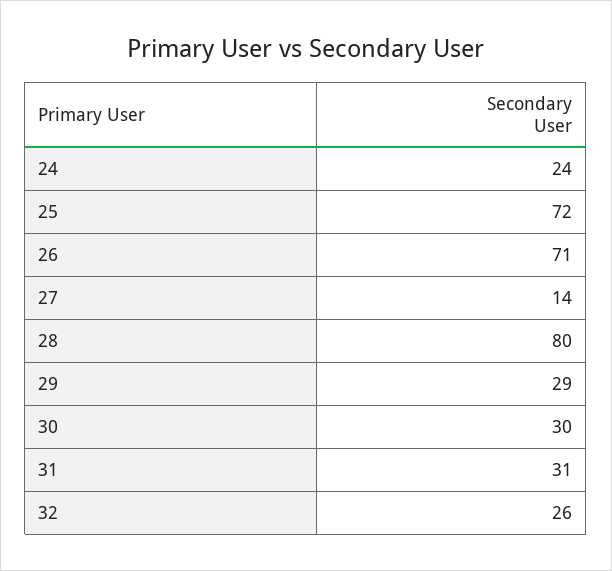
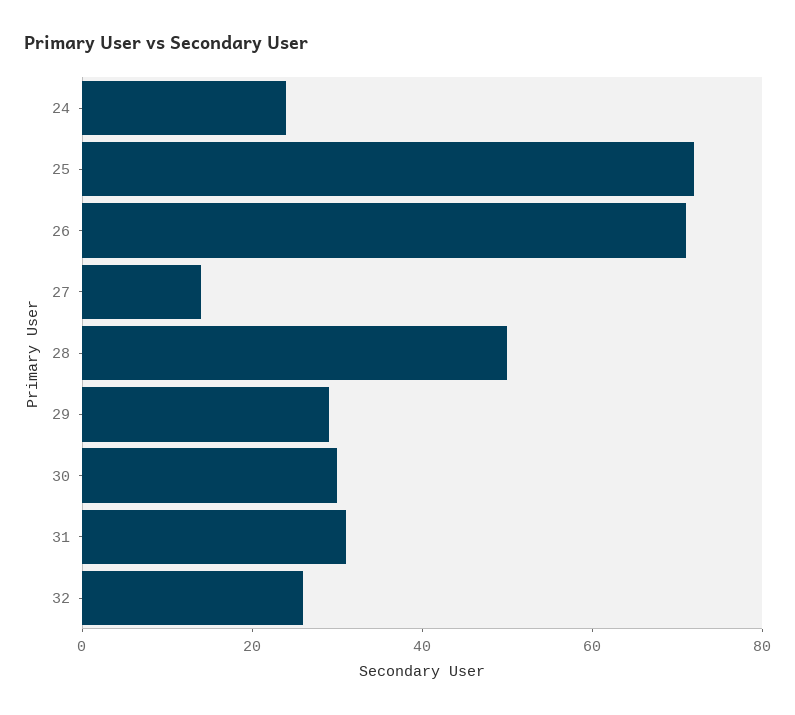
28: 80 -> 50

